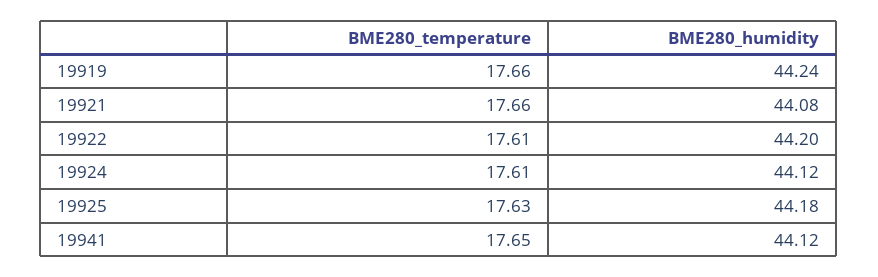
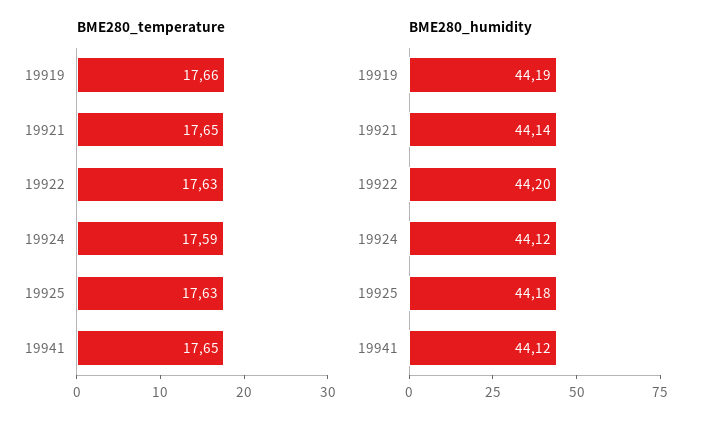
BME280_humidity, 19919: 44.24 -> 44.19
BME280_temperature, 19921: 17.66 -> 17.65
BME280_humidity, 19921: 44.08 -> 44.14
BME280_temperature, 19922: 17.61 -> 17.63
BME280_temperature, 19924: 17.61 -> 17.59

